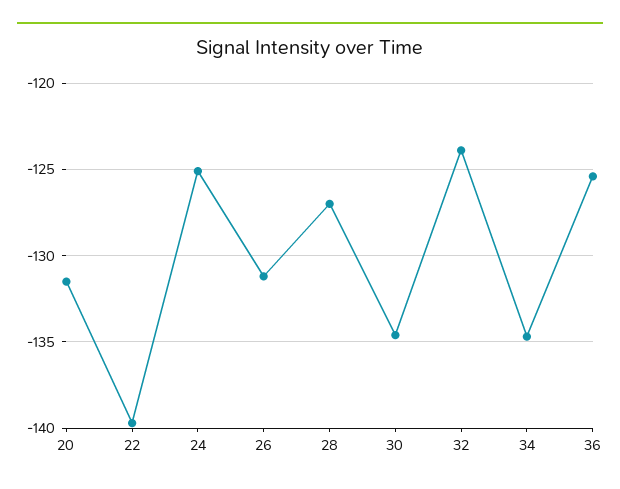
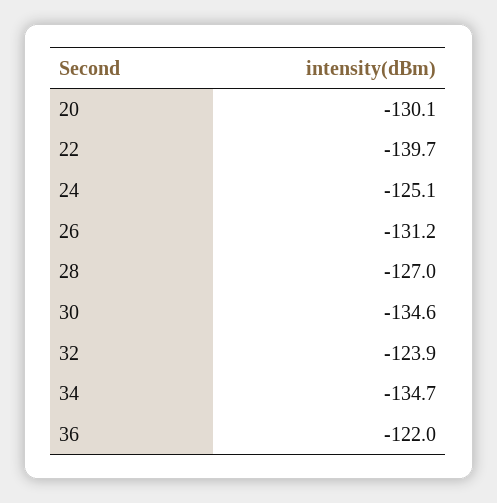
20: -131.5 -> -130.1
36: -125.5 -> -122

